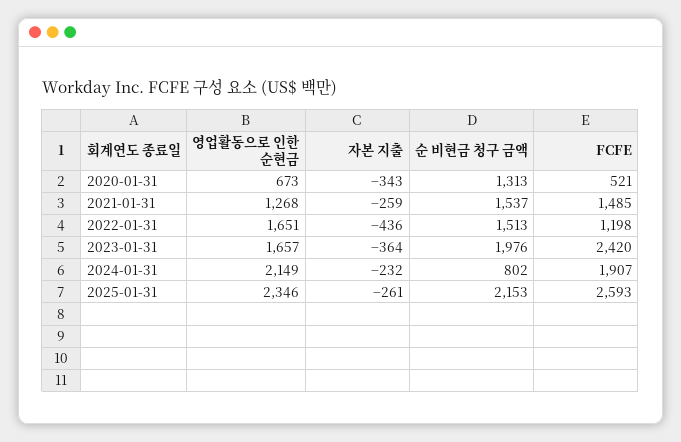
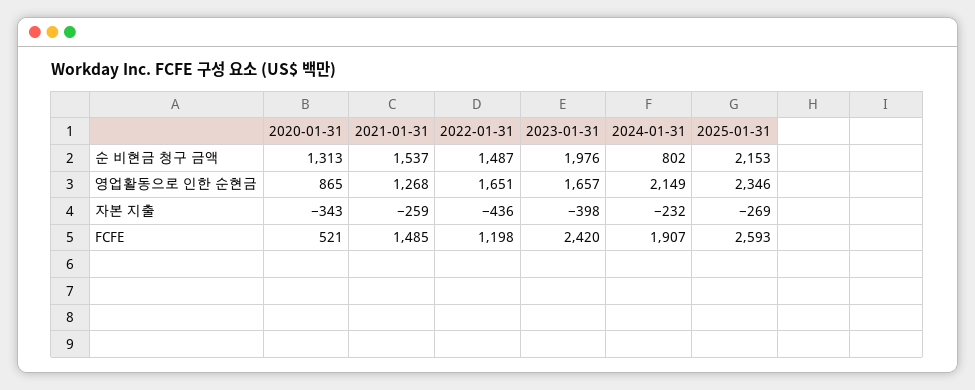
영업활동으로 인한 순현금, 2020-01-31: 673 -> 865
순 비현금 청구 금액, 2022-01-31: 1513 -> 1487
자본 지출, 2023-01-31: -364 -> -398
자본 지출, 2025-01-31: -261 -> -269

